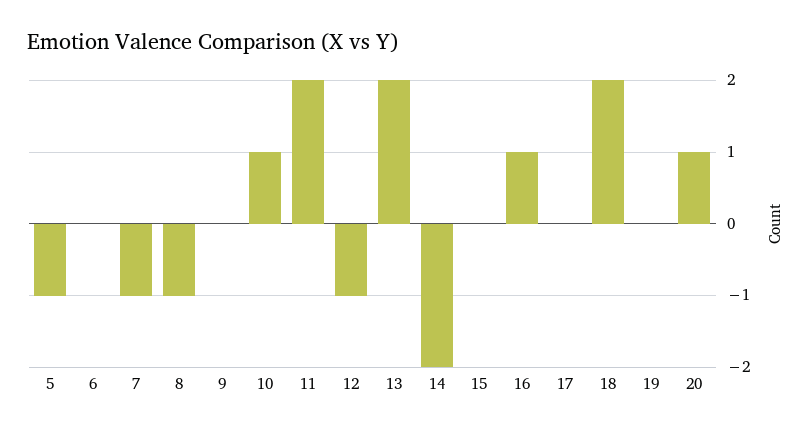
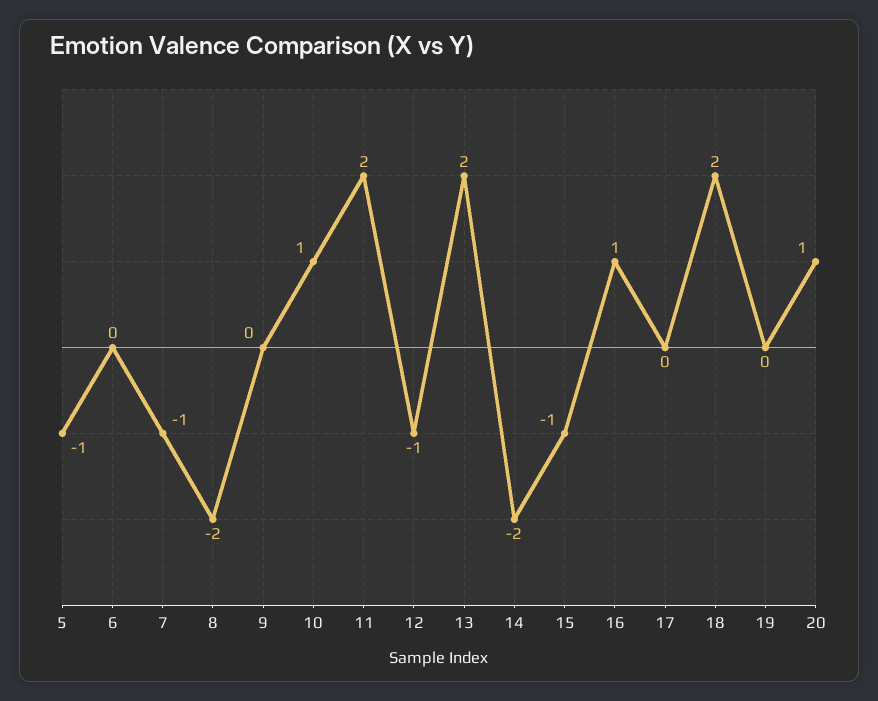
8: -1 -> -2
15: 0 -> -1

